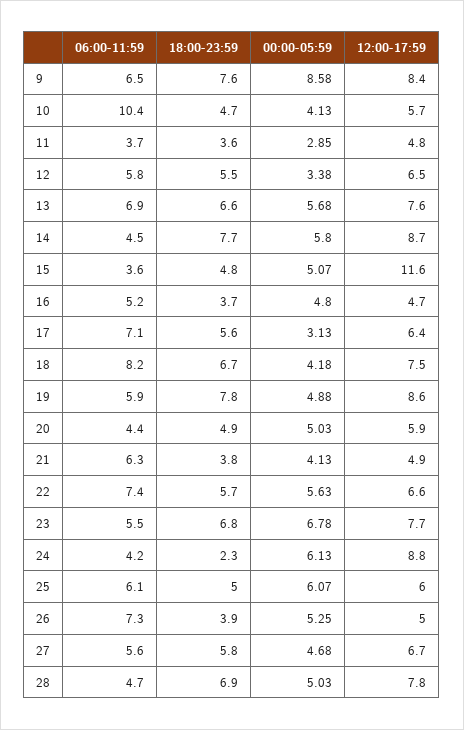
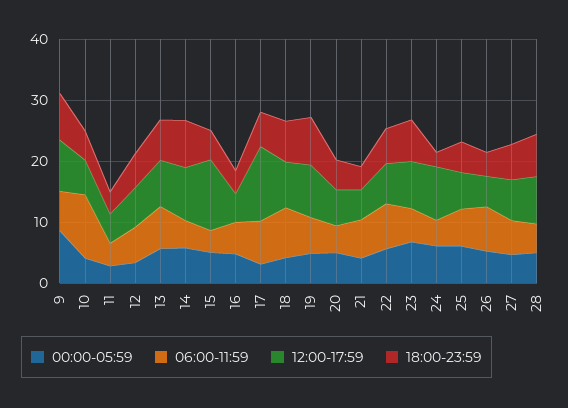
12:00-17:59, 17: 6.4 -> 12

